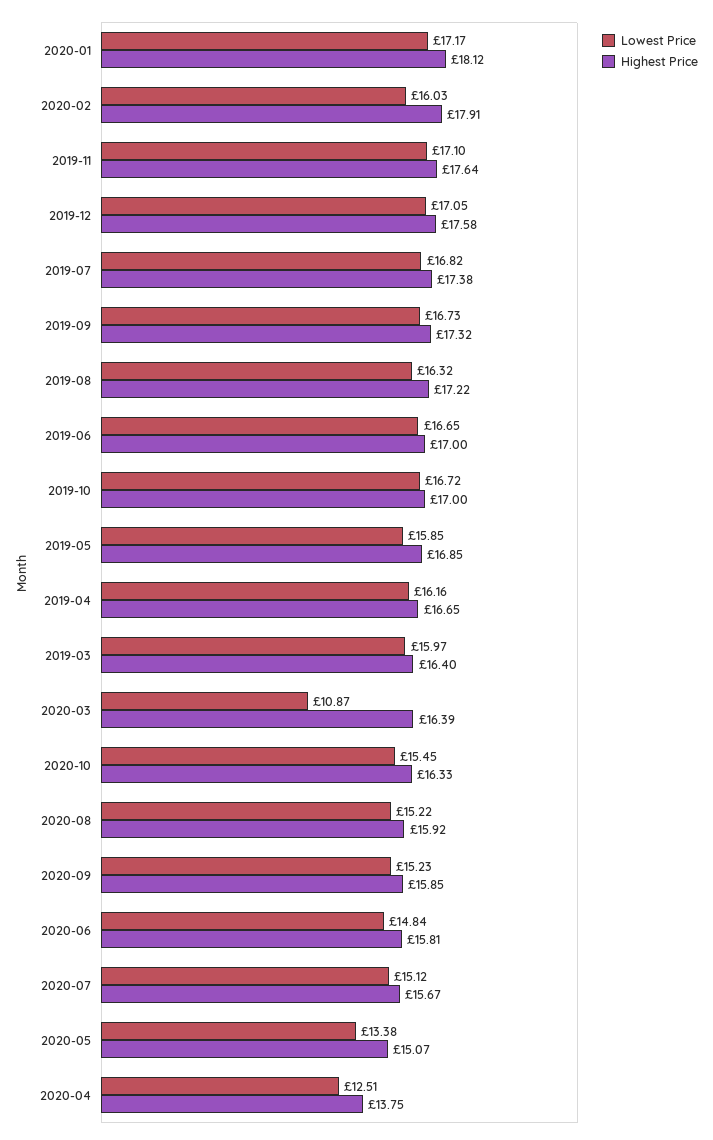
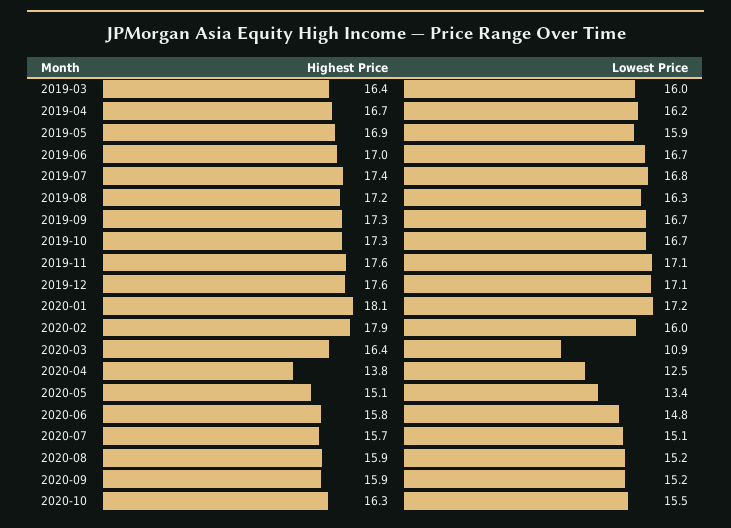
Highest Price, 2019-10: 17 -> 17.3

